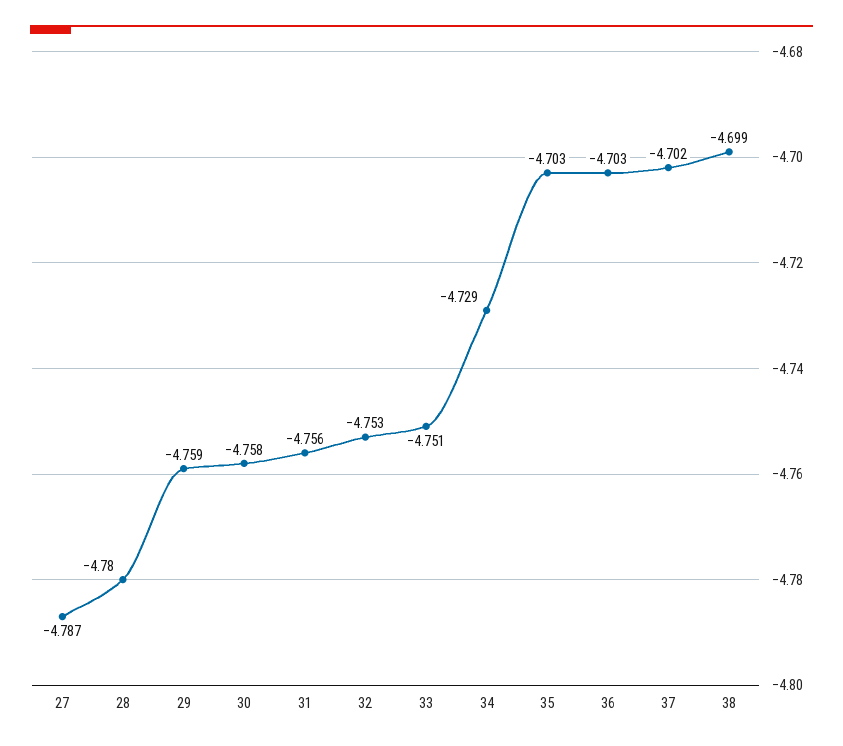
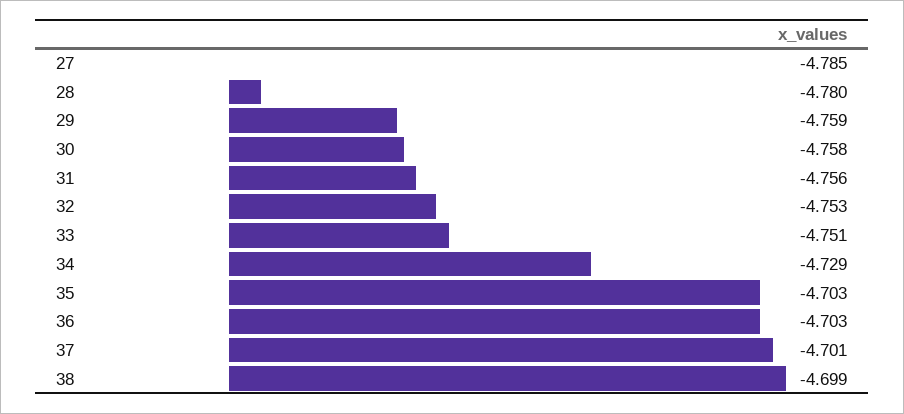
27: -4.787 -> -4.785
37: -4.702 -> -4.701

